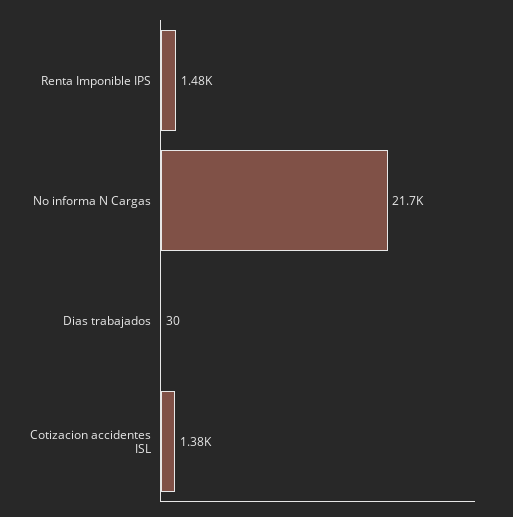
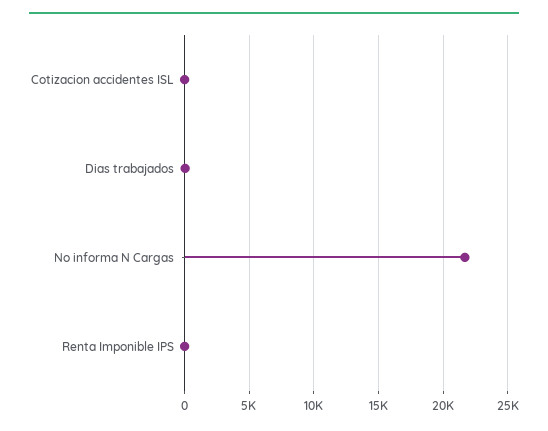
Renta Imponible IPS: 1480 -> 0
Cotizacion accidentes ISL: 1380 -> 0

